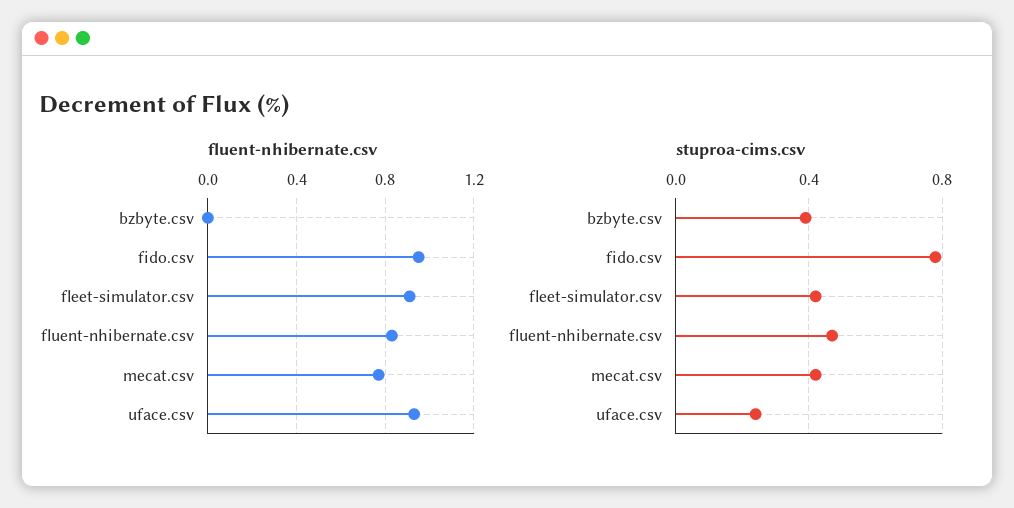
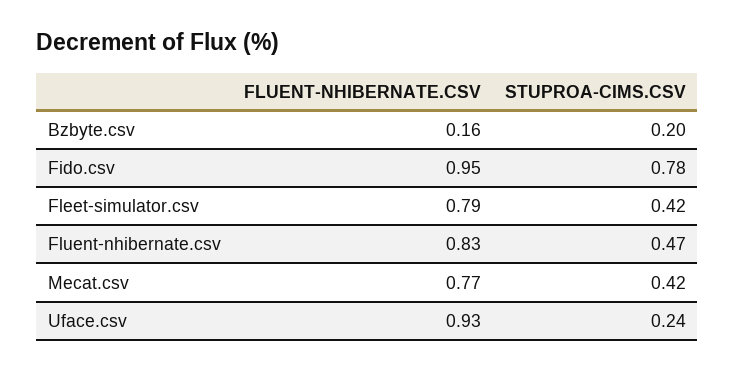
fluent-nhibernate.csv, bzbyte.csv: 0 -> 0.16
fluent-nhibernate.csv, fleet-simulator.csv: 0.9 -> 0.79
stuproa-cims.csv, bzbyte.csv: 0.4 -> 0.2

